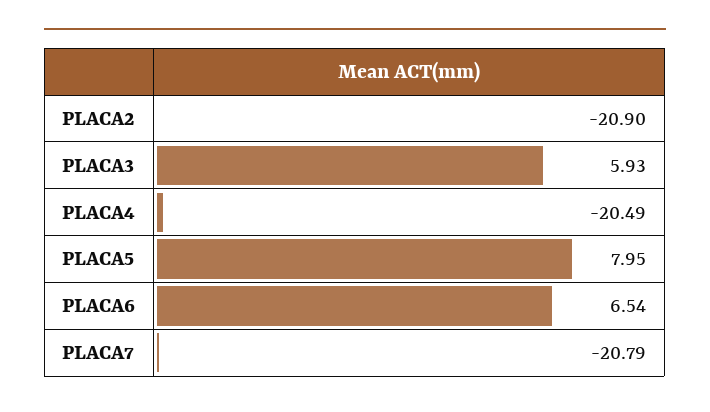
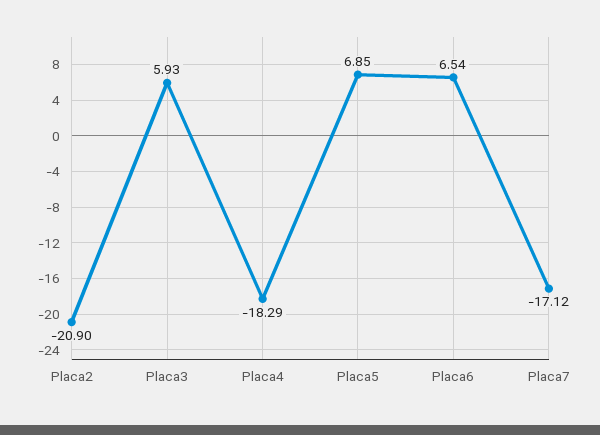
PLACA4: -20.49 -> -18.29
PLACA5: 7.95 -> 6.85
PLACA7: -20.79 -> -17.12

